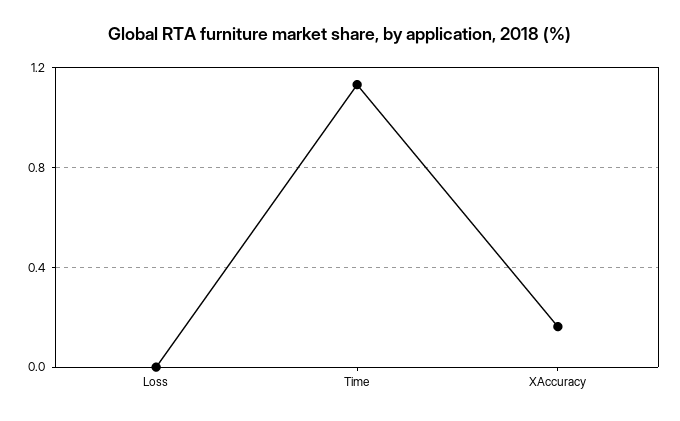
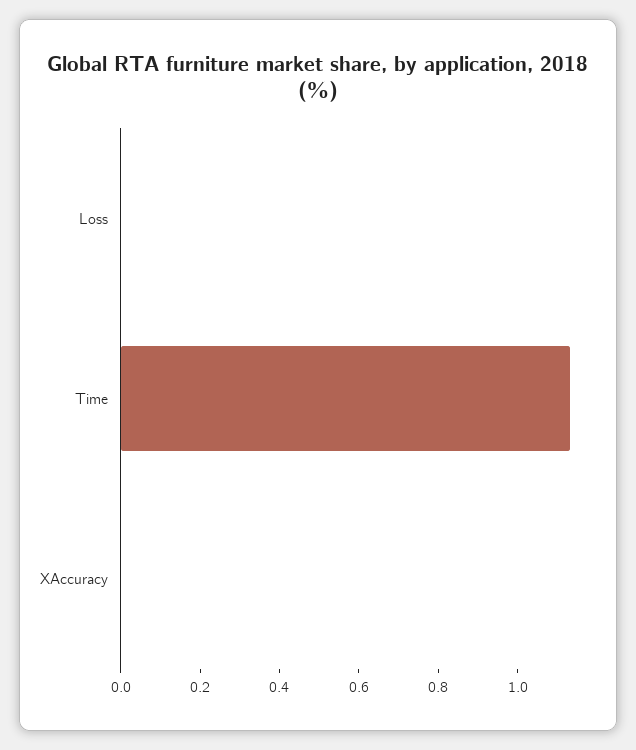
XAccuracy: 0.15 -> 0

